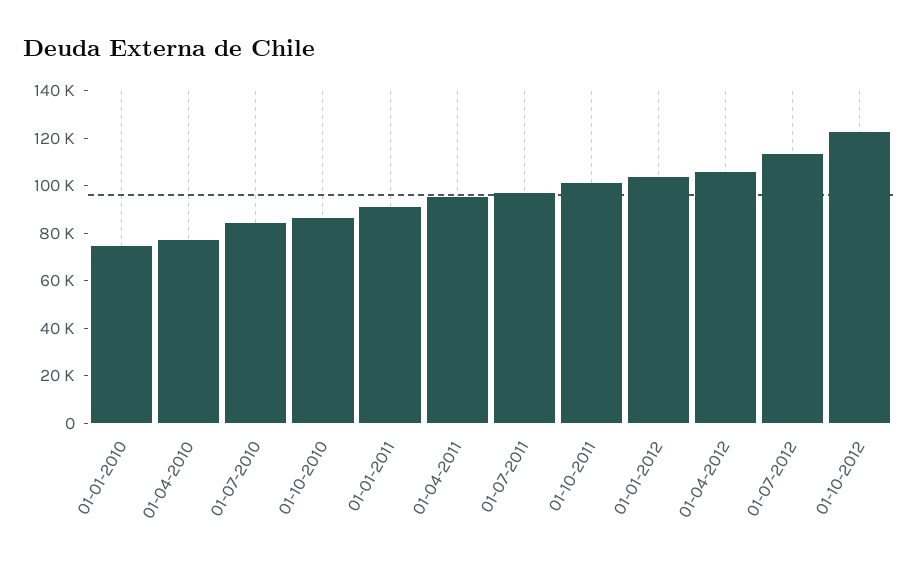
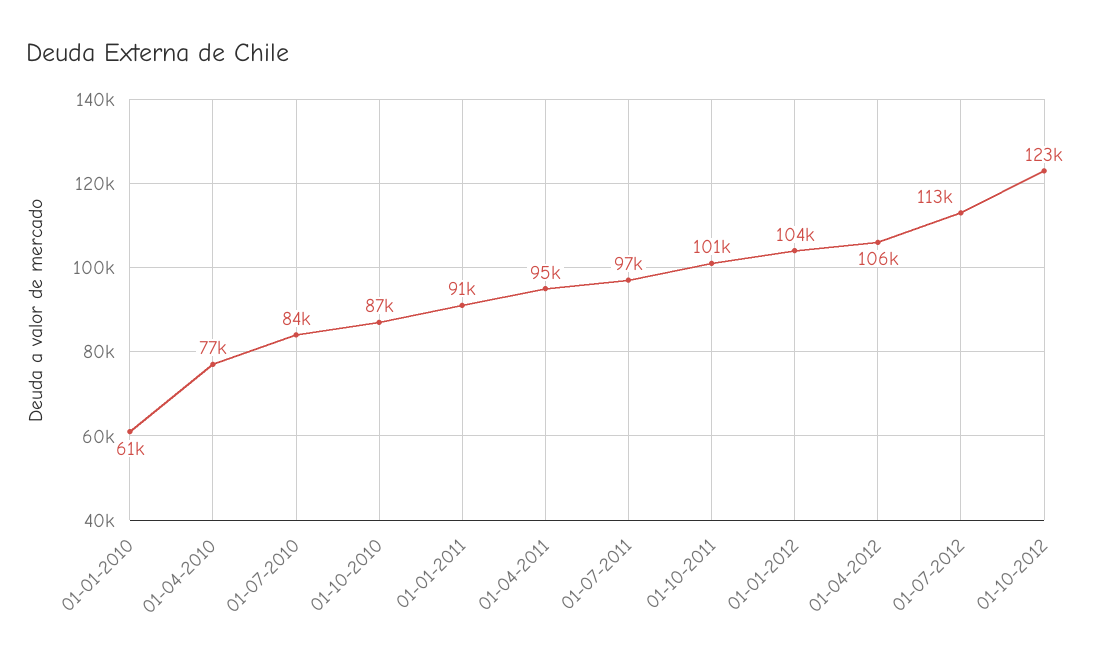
01-01-2010: 75000 -> 61000

